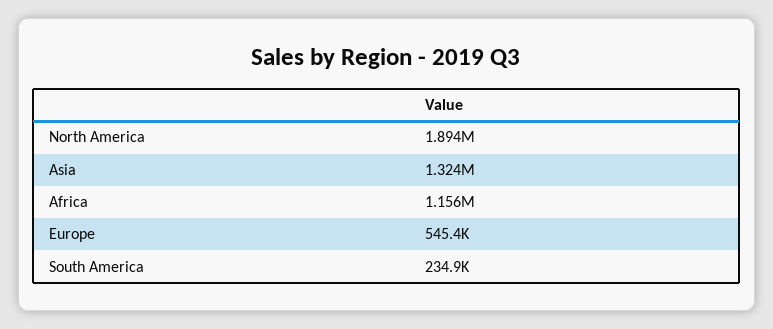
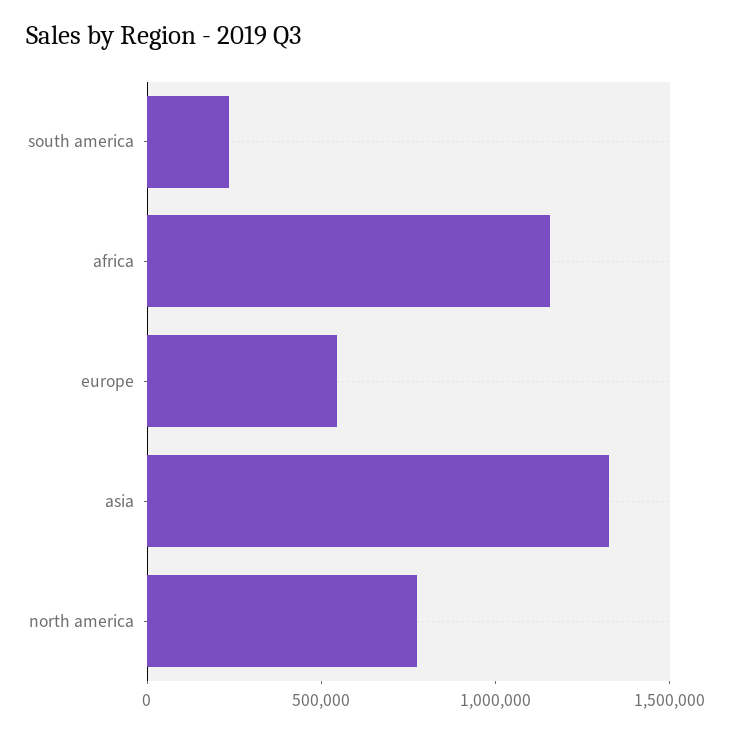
North America: 1894000 -> 800000

